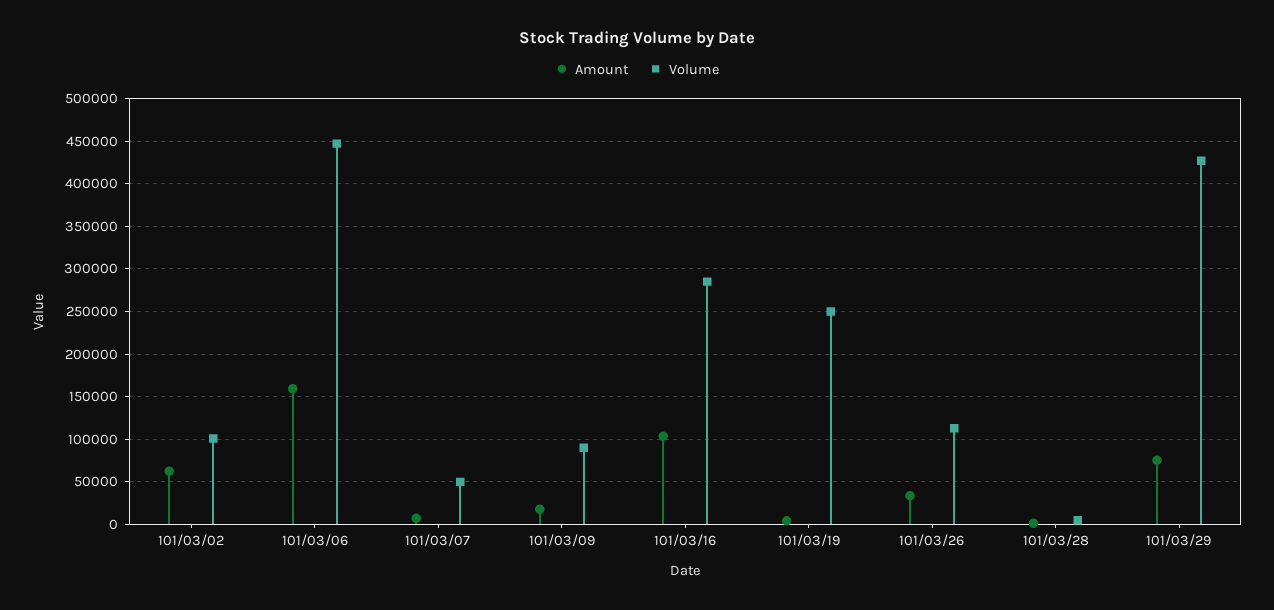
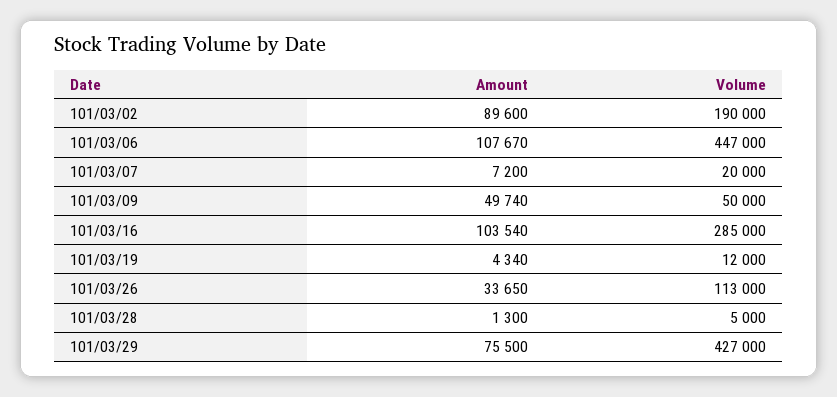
Amount, 101/03/02: 60000 -> 89600
Volume, 101/03/02: 100000 -> 190000
Amount, 101/03/06: 160000 -> 107670
Volume, 101/03/07: 50000 -> 20000
Amount, 101/03/09: 20000 -> 49740
Volume, 101/03/09: 90000 -> 50000
Volume, 101/03/19: 250000 -> 12000

